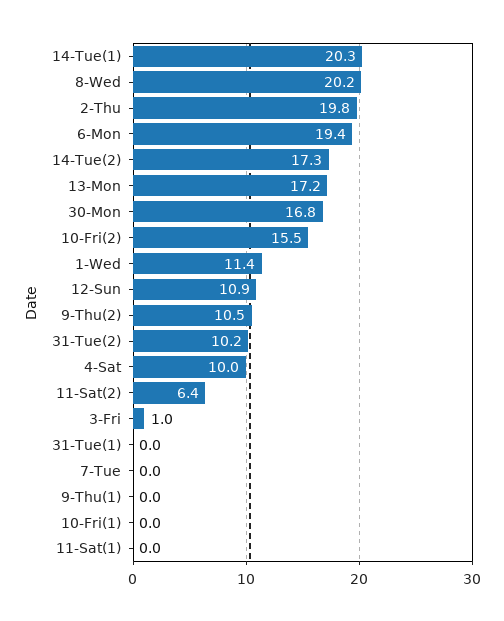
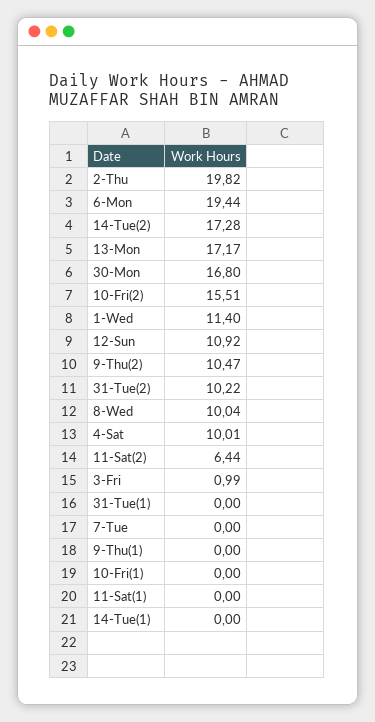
14-Tue(1): 20.3 -> 0
8-Wed: 20.2 -> 10.04

